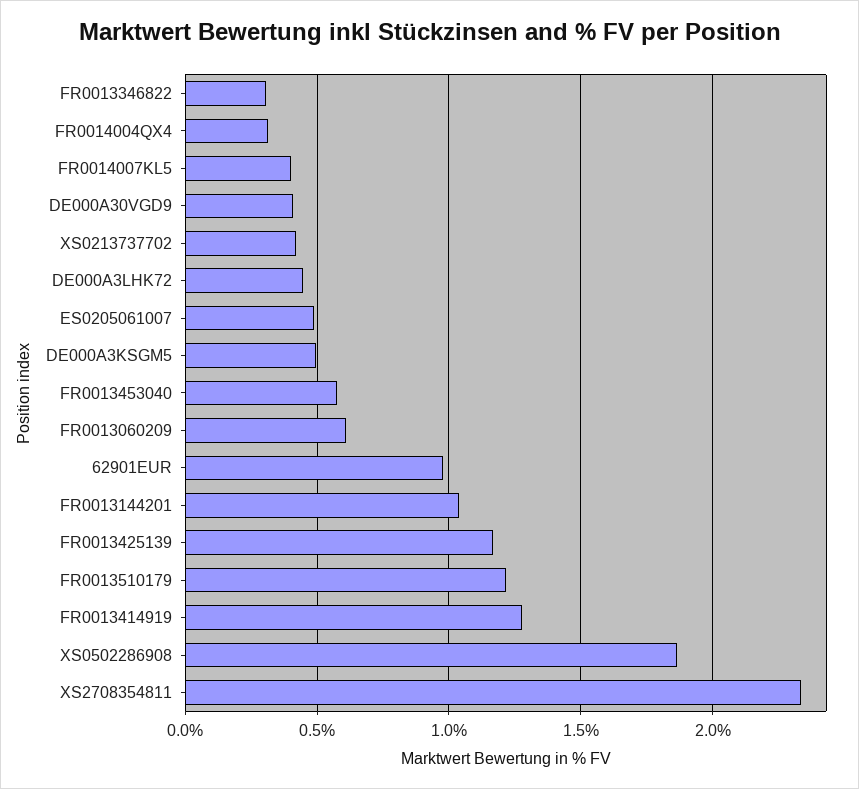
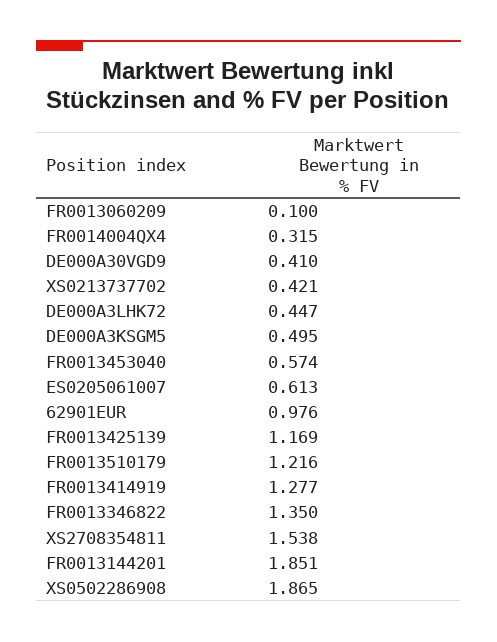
FR0013346822: 0.3 -> 1.35
FR0014007KL5: 0.4 -> none
ES0205061007: 0.5 -> 0.613
FR0013060209: 0.6 -> 0.1
FR0013144201: 1.05 -> 1.851
XS2708354811: 2.35 -> 1.538

